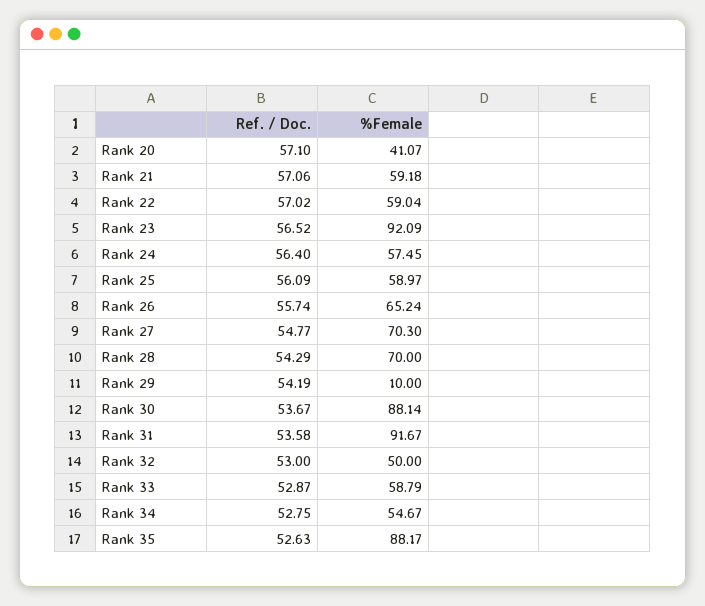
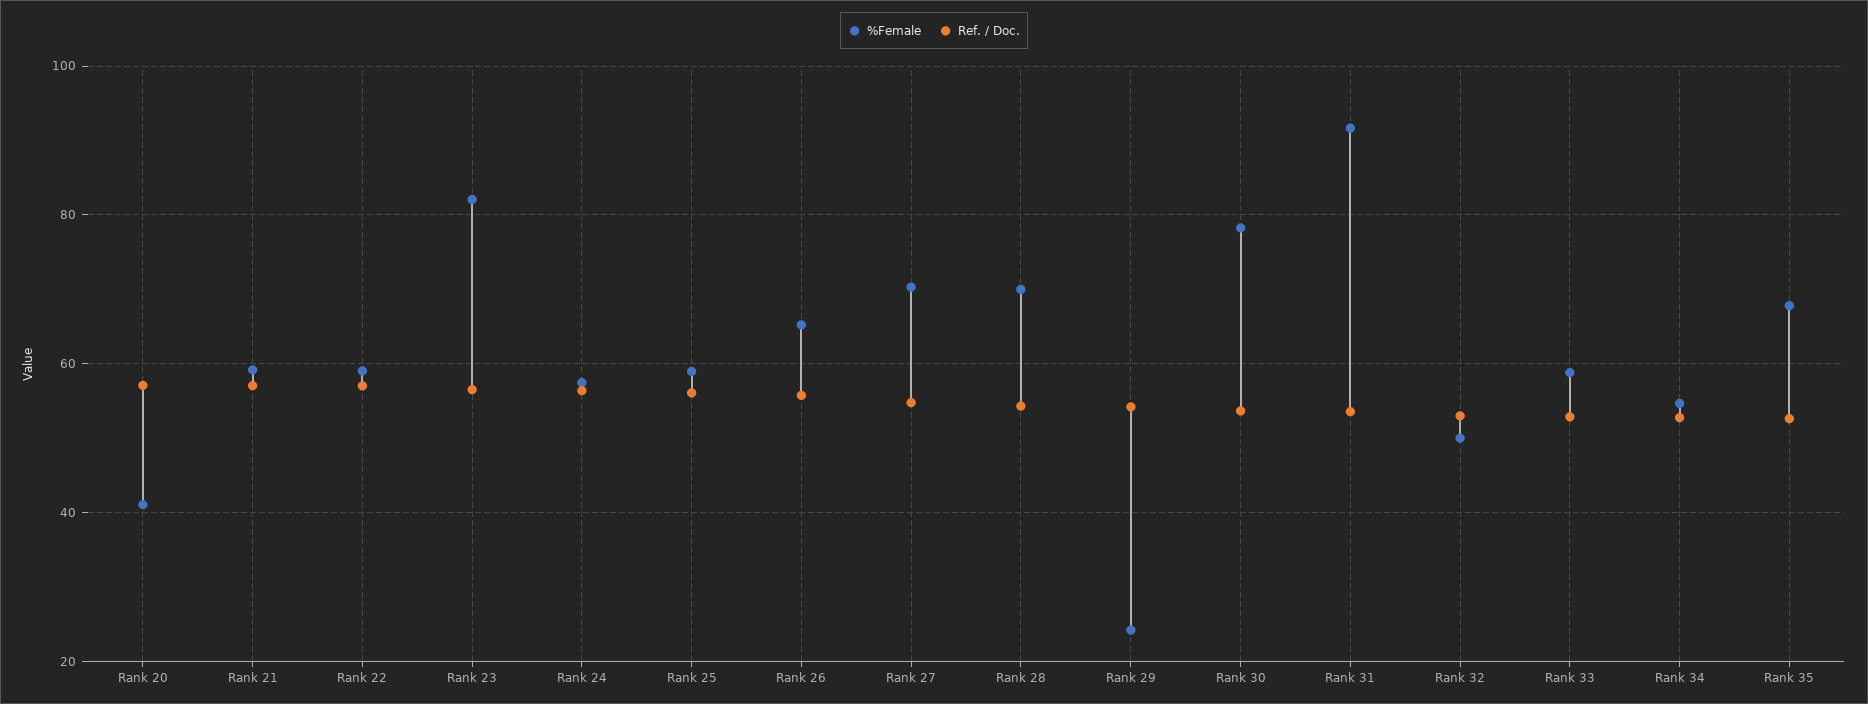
%Female, Rank 23: 92.09 -> 82
%Female, Rank 29: 10 -> 24
%Female, Rank 30: 88.14 -> 78
%Female, Rank 35: 88.17 -> 68

